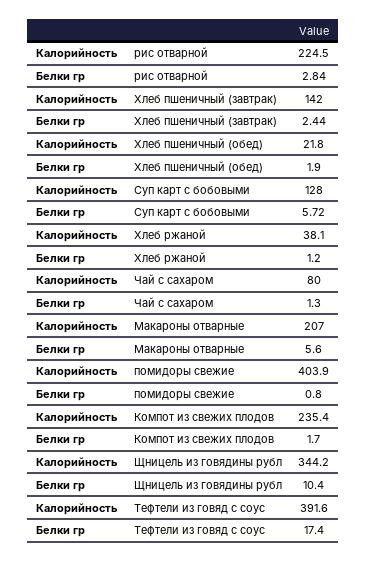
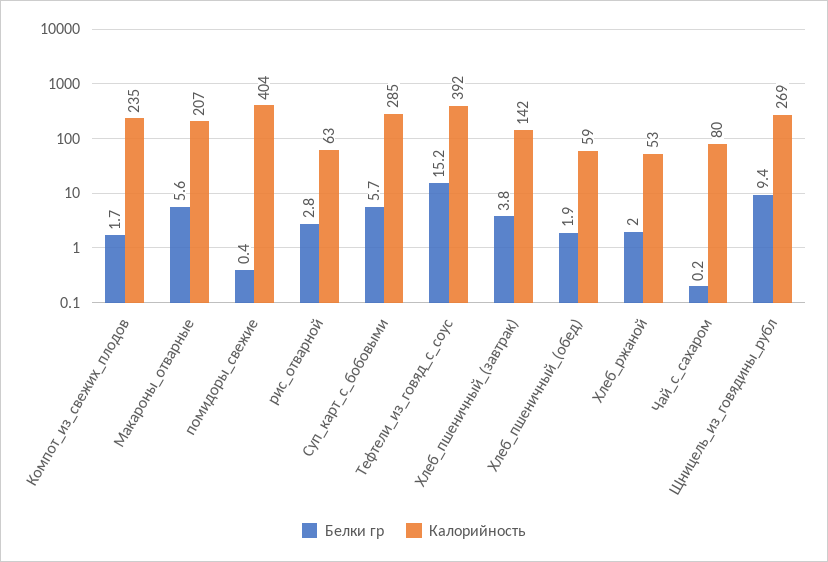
Калорийность, рис отварной: 224.5 -> 63
Белки гр, Хлеб пшеничный (завтрак): 2.44 -> 3.8
Калорийность, Хлеб пшеничный (обед): 21.8 -> 59
Калорийность, Суп карт с бобовыми: 128 -> 285
Калорийность, Хлеб ржаной: 38.1 -> 53
Белки гр, Хлеб ржаной: 1.2 -> 2
Белки гр, Чай с сахаром: 1.3 -> 0.2
Белки гр, помидоры свежие: 0.8 -> 0.4
Калорийность, Щницель из говядины рубл: 344.2 -> 269
Белки гр, Щницель из говядины рубл: 10.4 -> 9.4
Белки гр, Тефтели из говяд с соус: 17.4 -> 15.2

